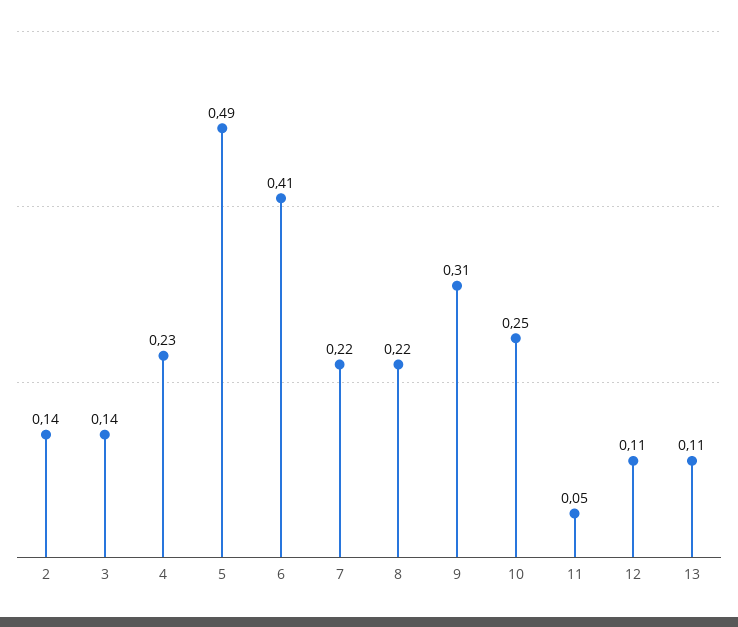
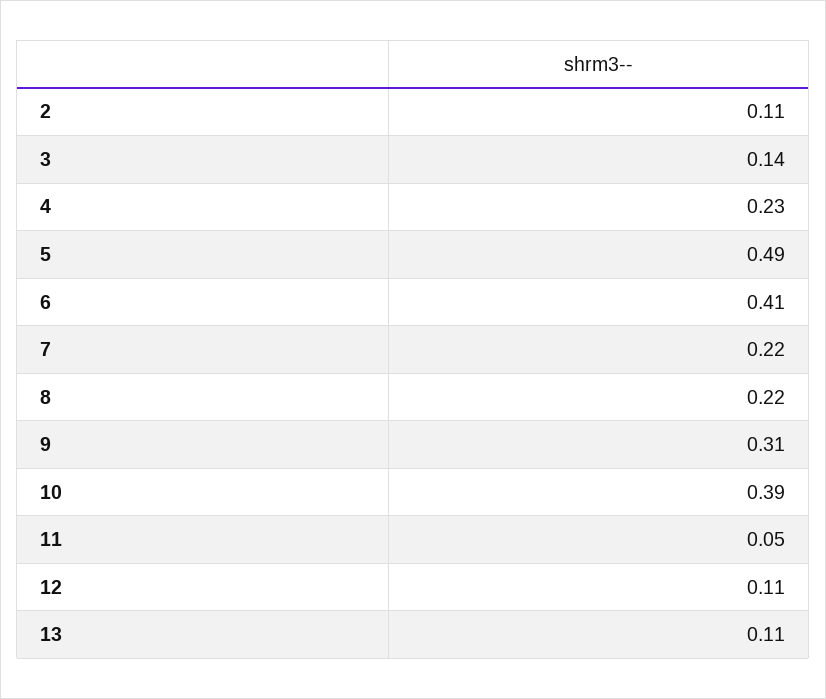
2: 0.14 -> 0.11
10: 0.25 -> 0.39

